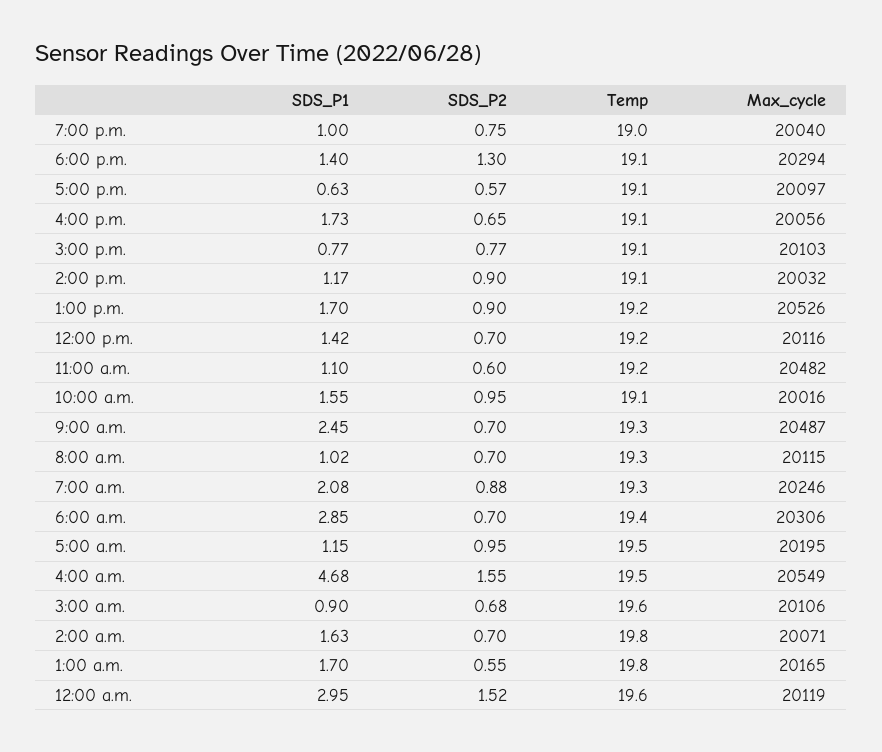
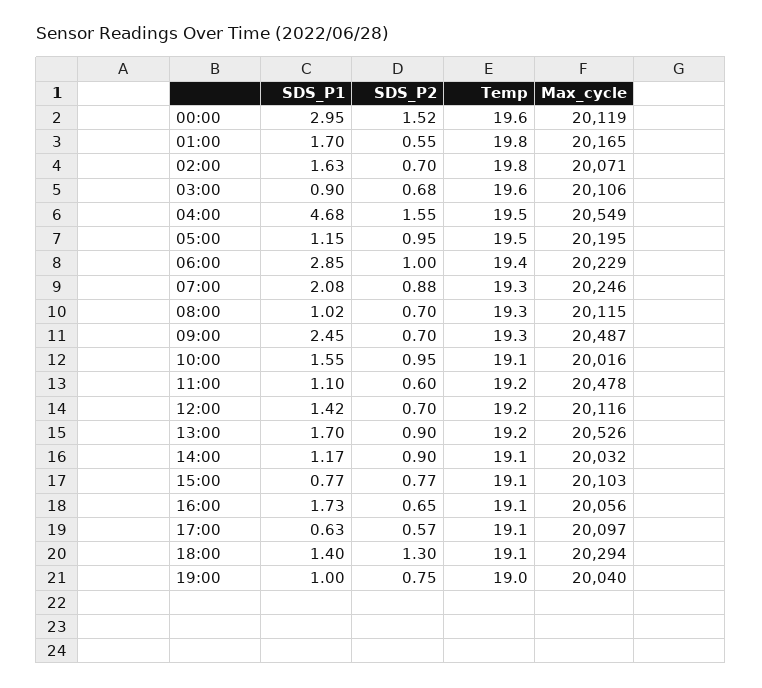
Max_cycle, 11:00 a.m.: 20482 -> 20478
SDS_P2, 6:00 a.m.: 0.7 -> 1
Max_cycle, 6:00 a.m.: 20306 -> 20229

